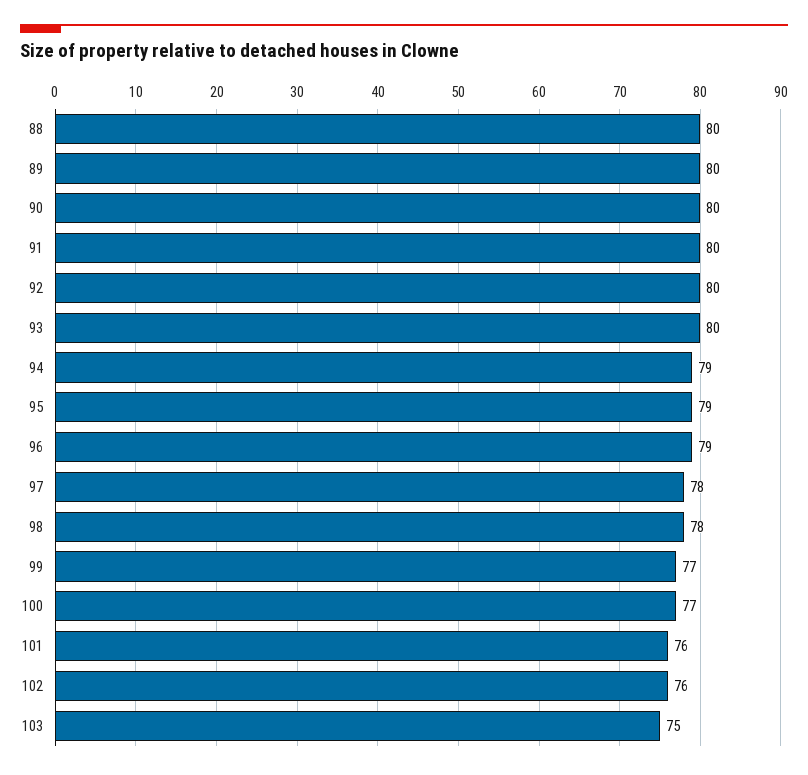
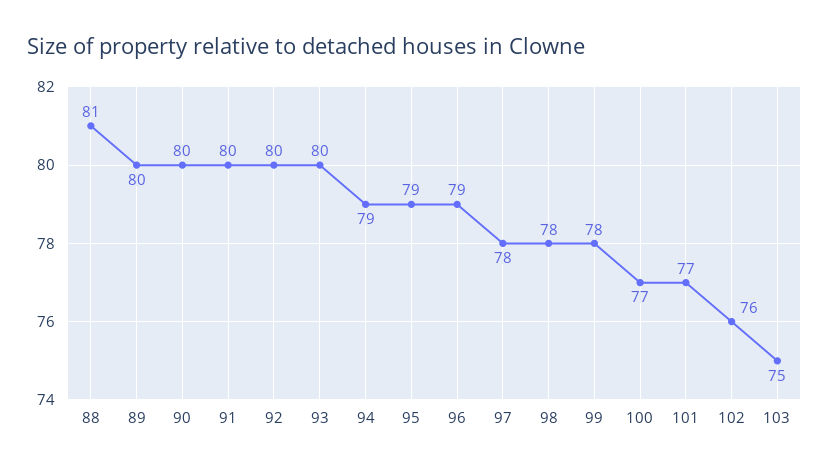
88: 80 -> 81
99: 77 -> 78
101: 76 -> 77

